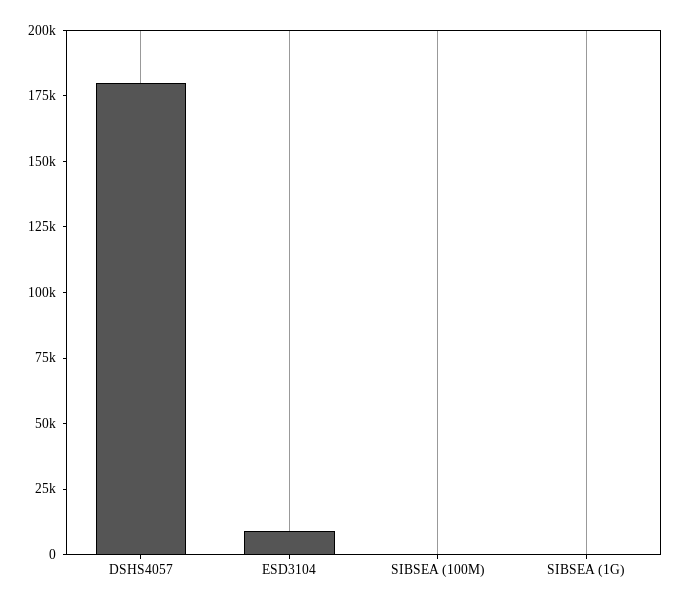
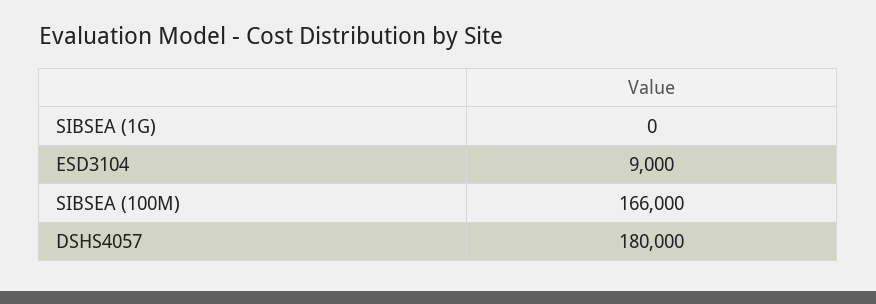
SIBSEA (100M): 0 -> 166000

